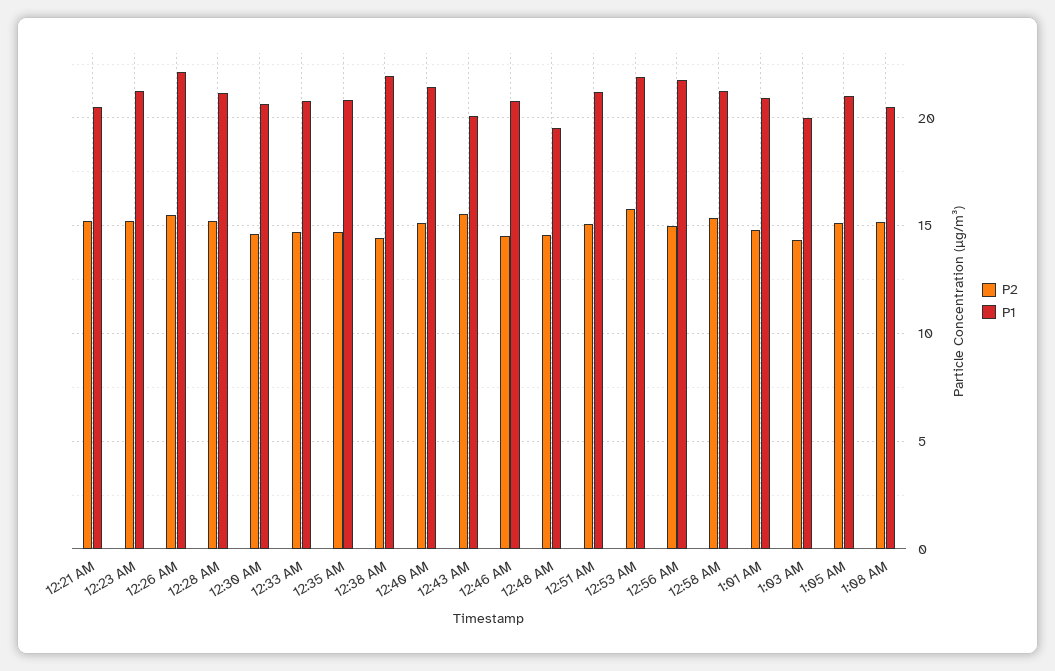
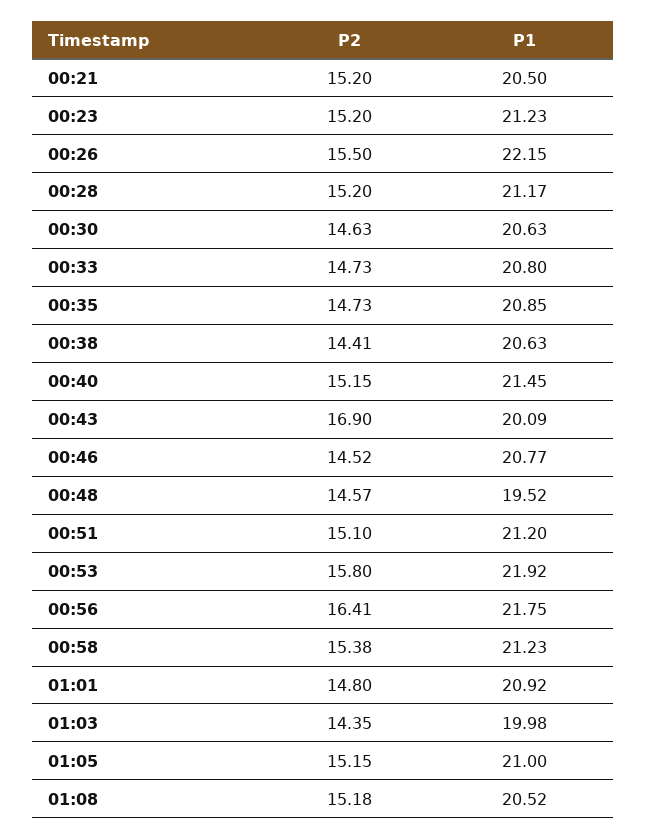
P1, 12:38 AM: 22 -> 20.63
P2, 12:43 AM: 15.5 -> 16.9
P2, 12:56 AM: 15 -> 16.41

